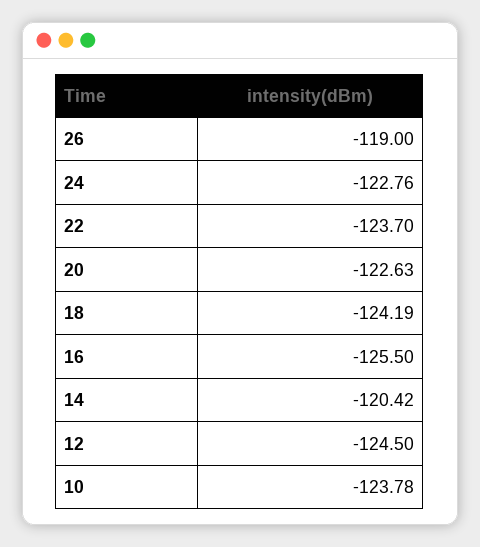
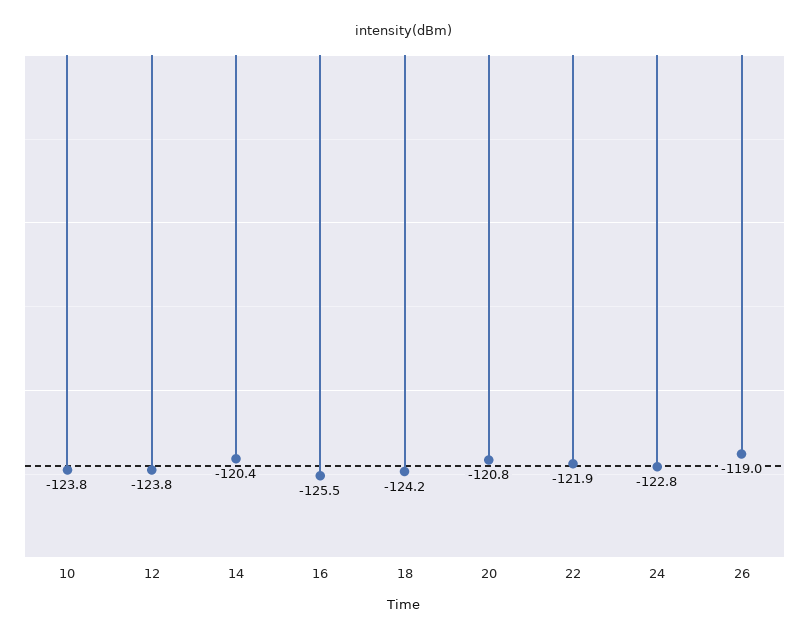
22: -123.7 -> -121.9
20: -122.63 -> -120.8
12: -124.5 -> -123.8

